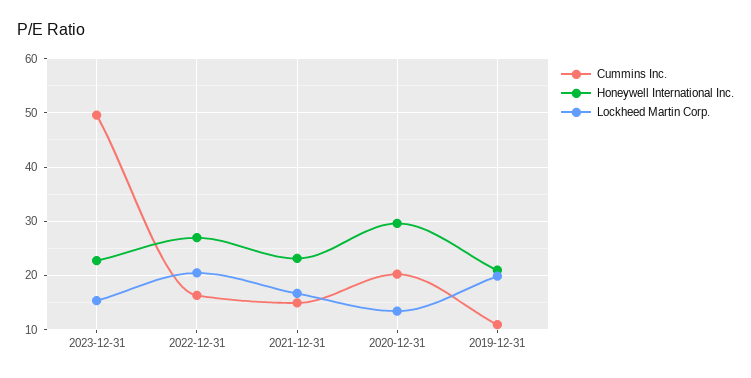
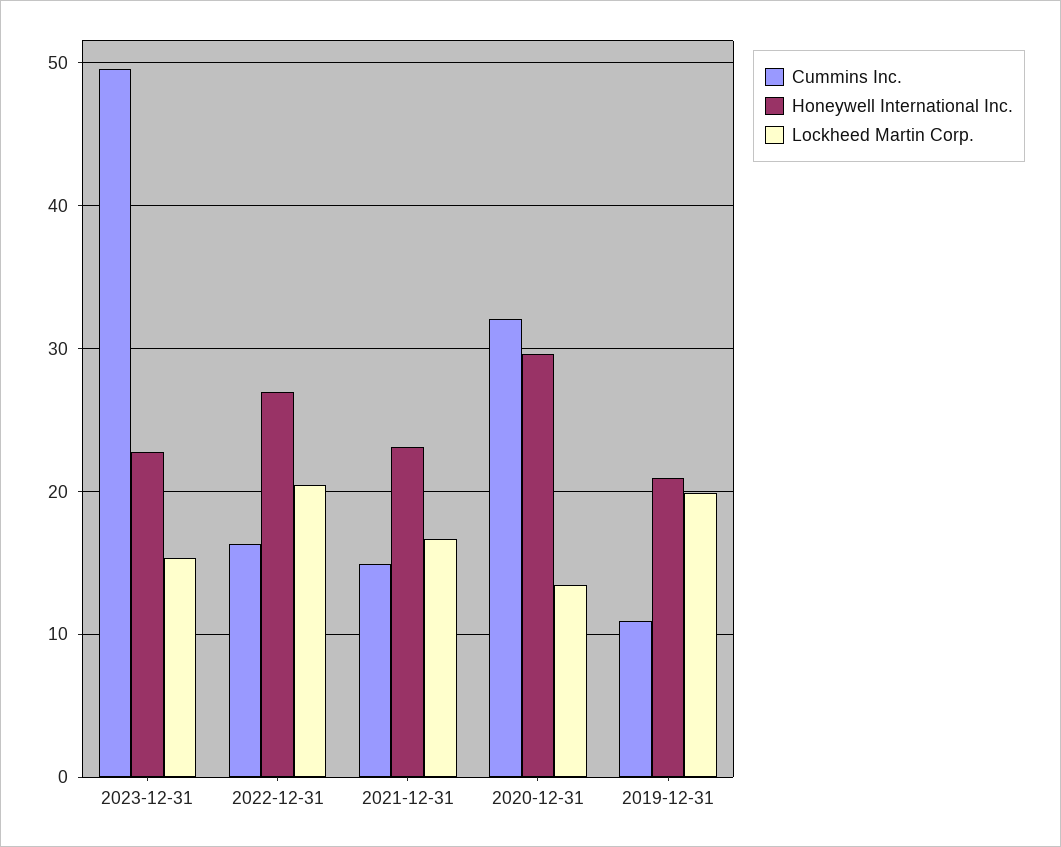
Cummins Inc., 2020-12-31: 20 -> 32

